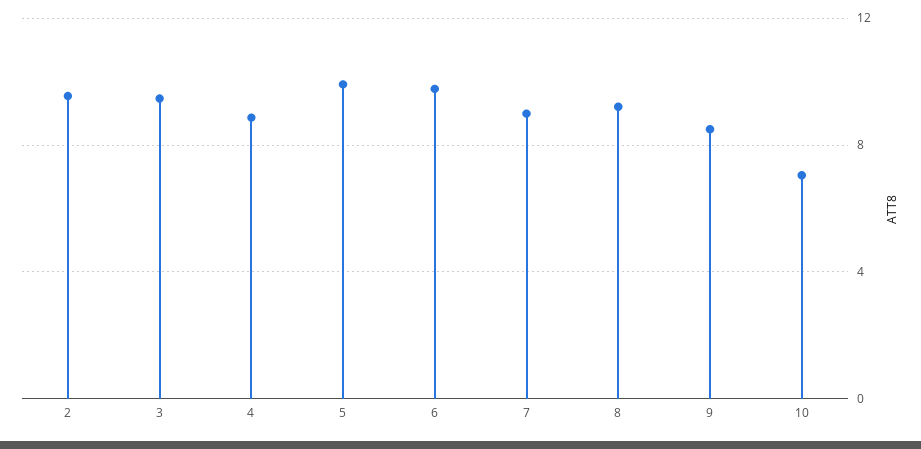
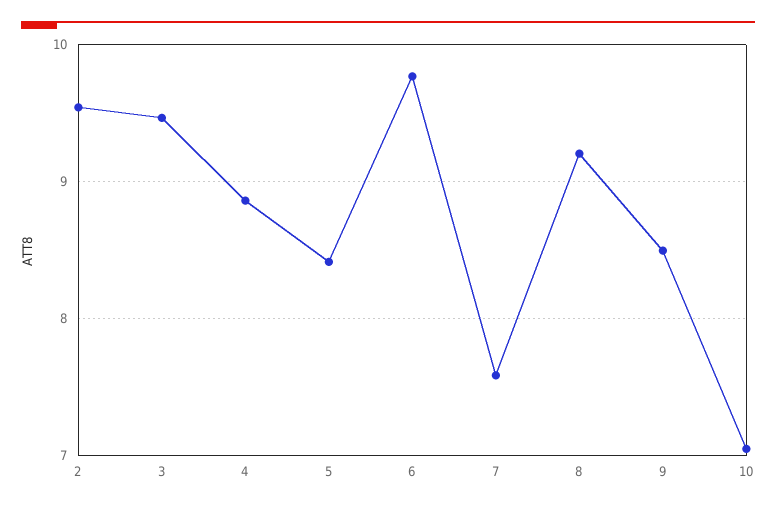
5: 10 -> 8.4
7: 9 -> 7.6

